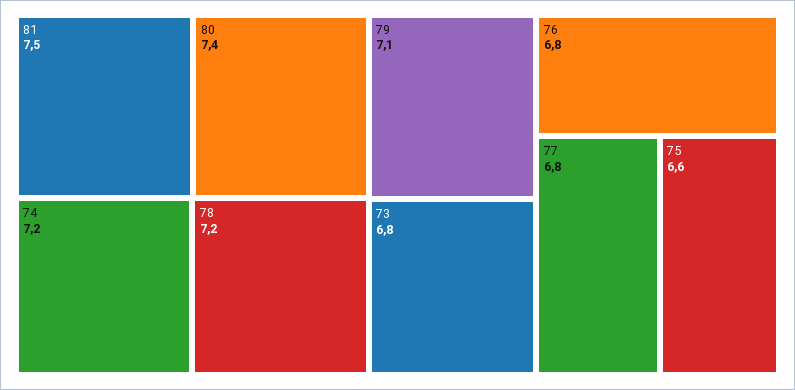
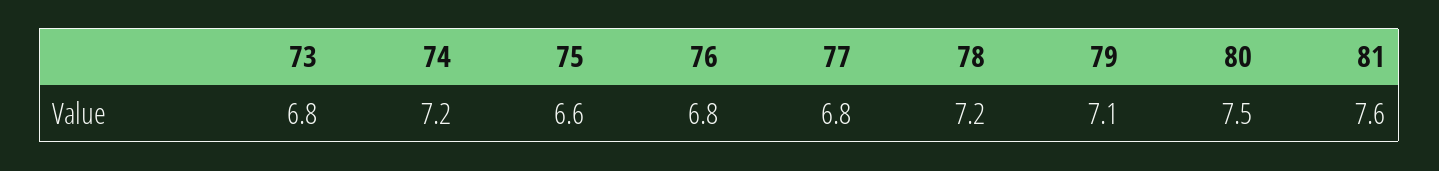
81: 7.5 -> 7.6
80: 7.4 -> 7.5

